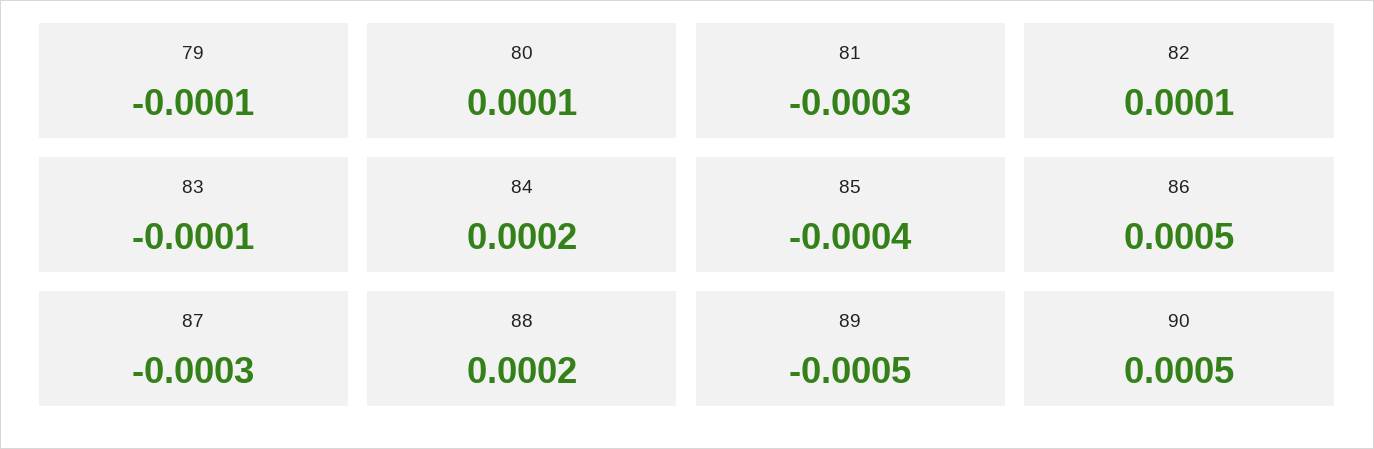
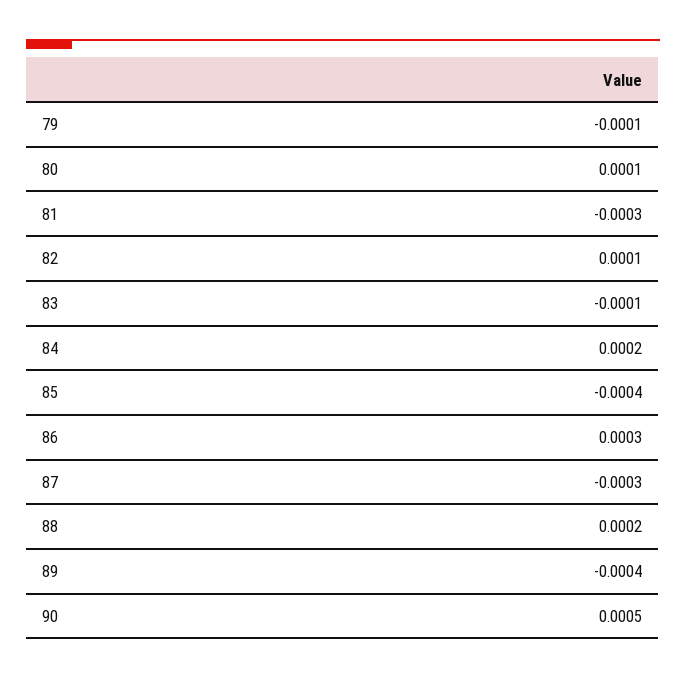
86: 0.0005 -> 0.0003
89: -0.0005 -> -0.0004

